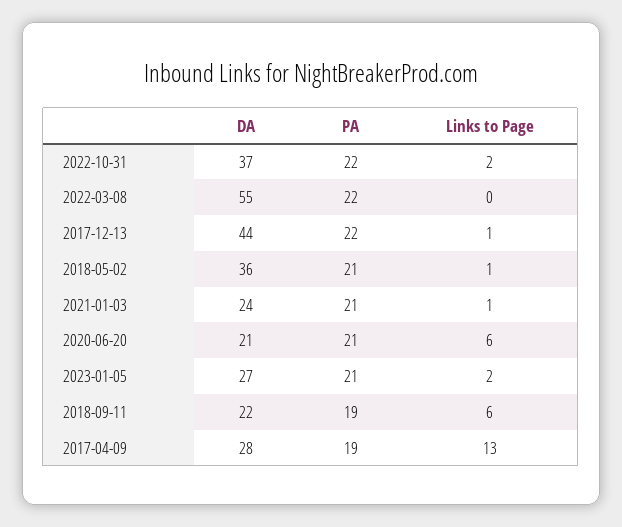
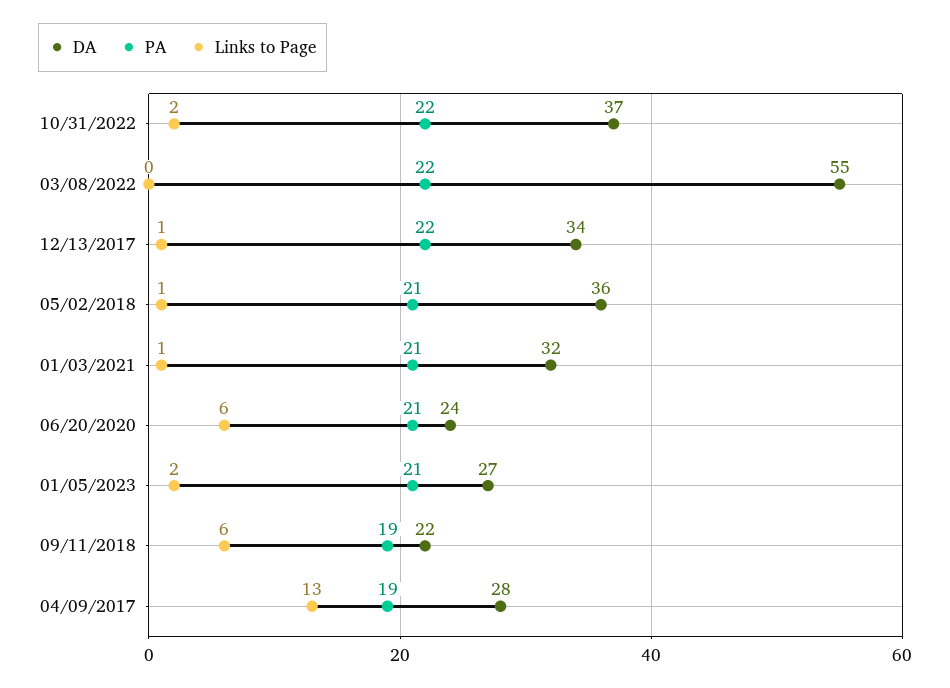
DA, 2017-12-13: 44 -> 34
DA, 2021-01-03: 24 -> 32
DA, 2020-06-20: 21 -> 24

